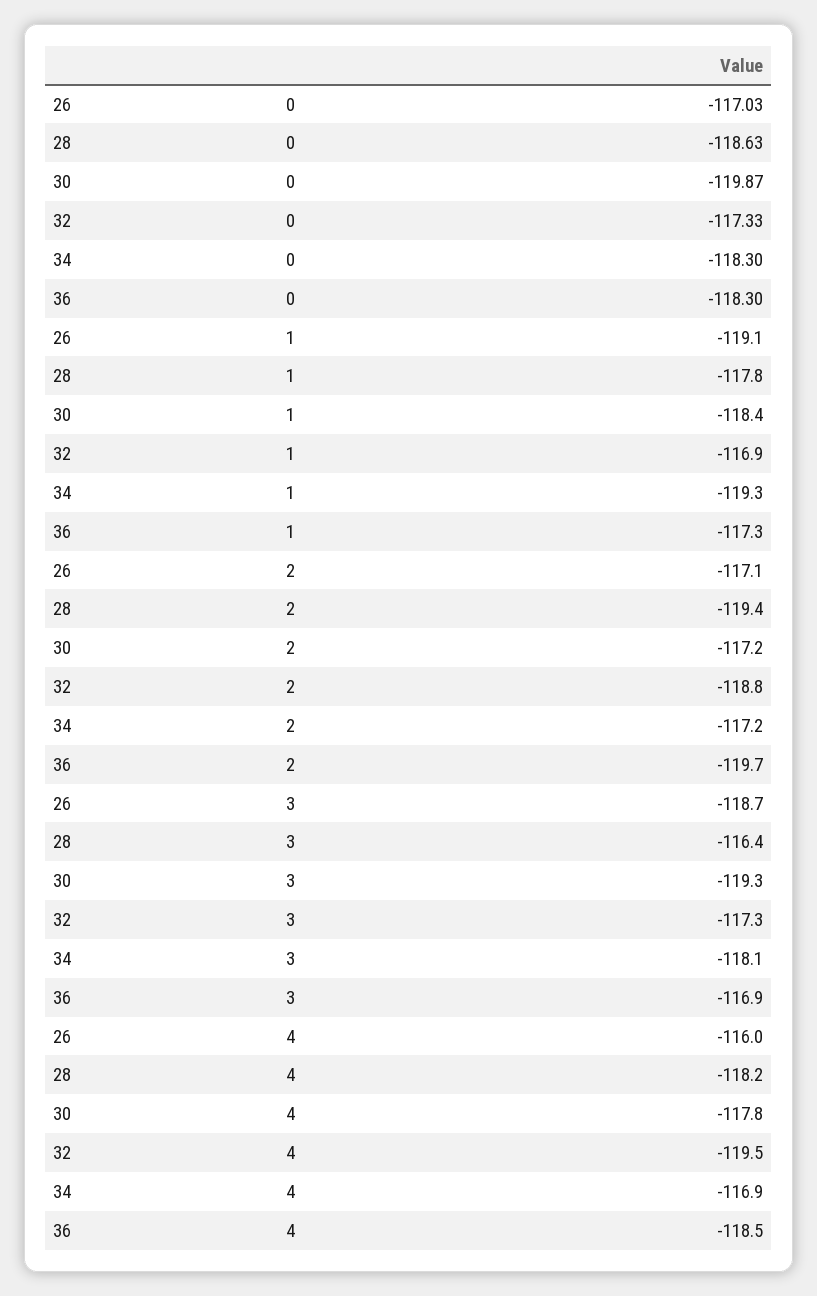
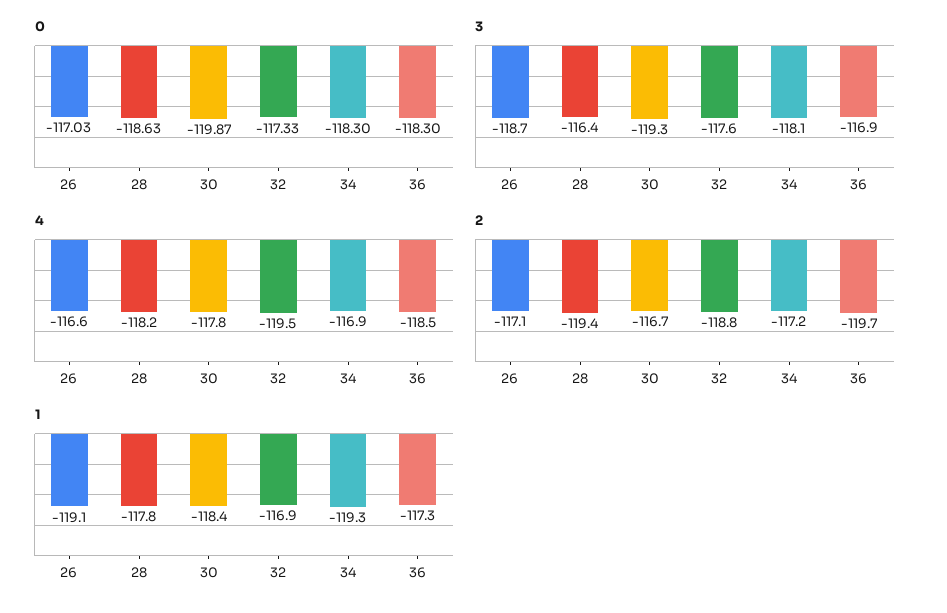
2, 30: -117.2 -> -116.7
3, 32: -117.3 -> -117.6
4, 26: -116 -> -116.6

